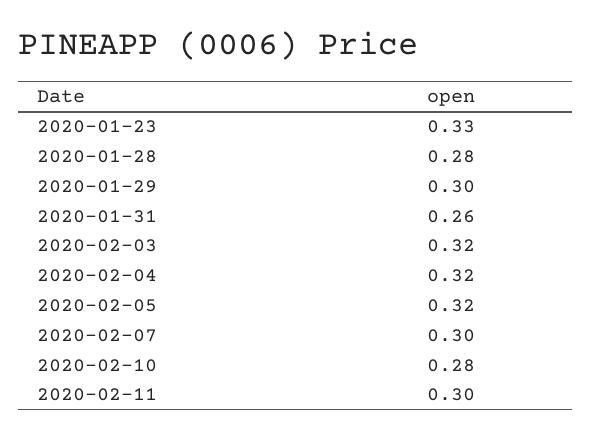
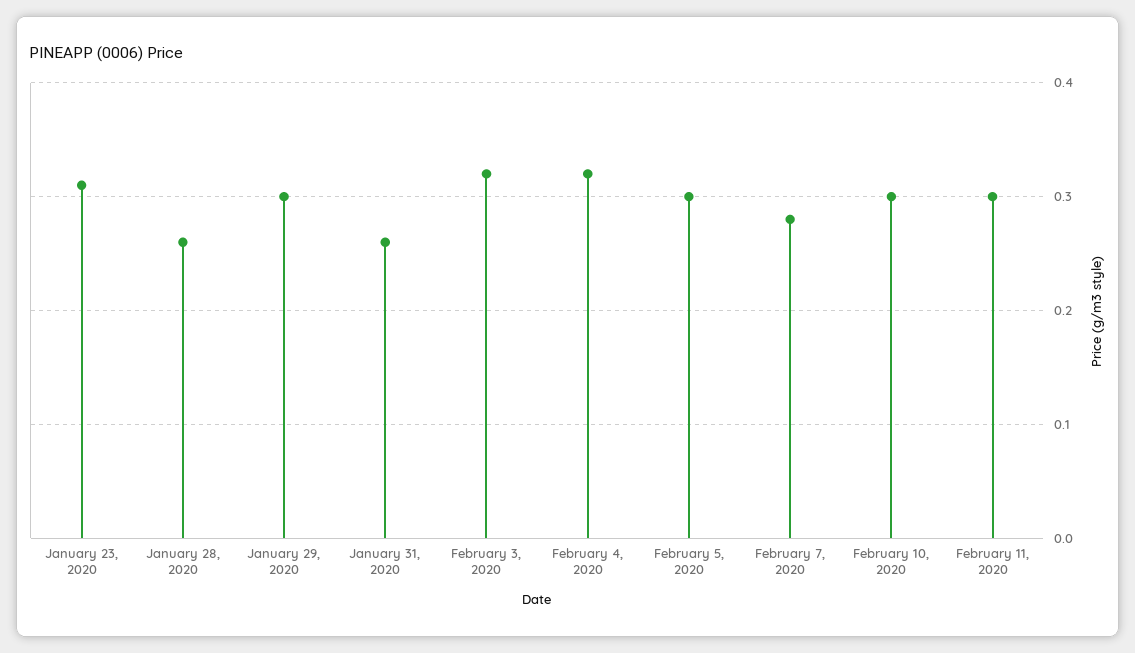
2020-01-23: 0.33 -> 0.31
2020-01-28: 0.28 -> 0.26
2020-02-05: 0.32 -> 0.3
2020-02-07: 0.3 -> 0.28
2020-02-10: 0.28 -> 0.3

